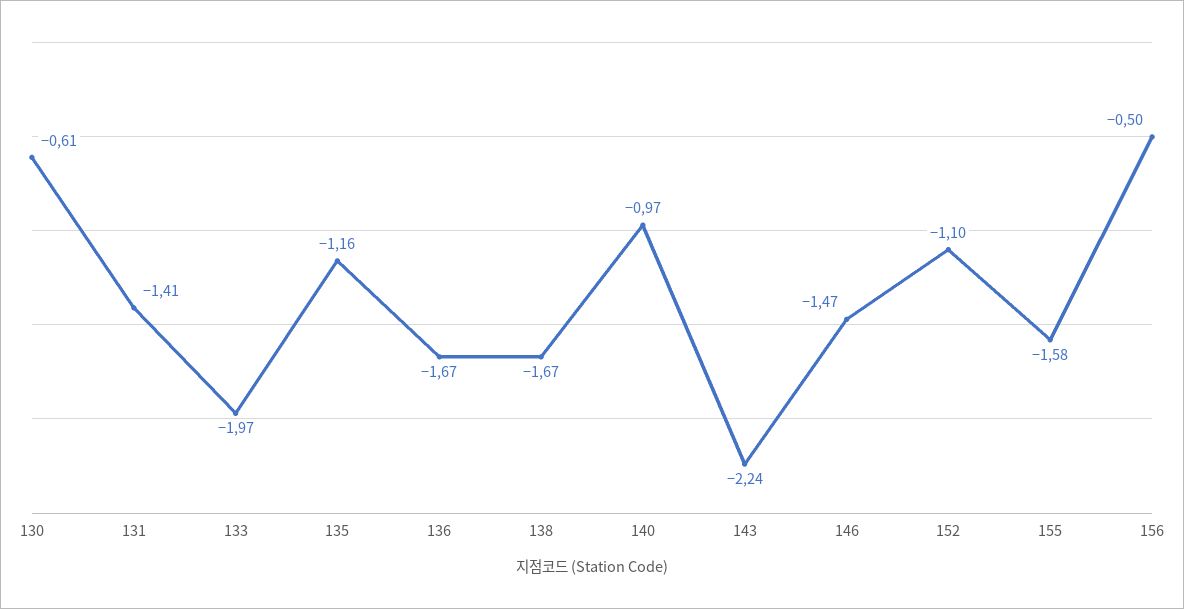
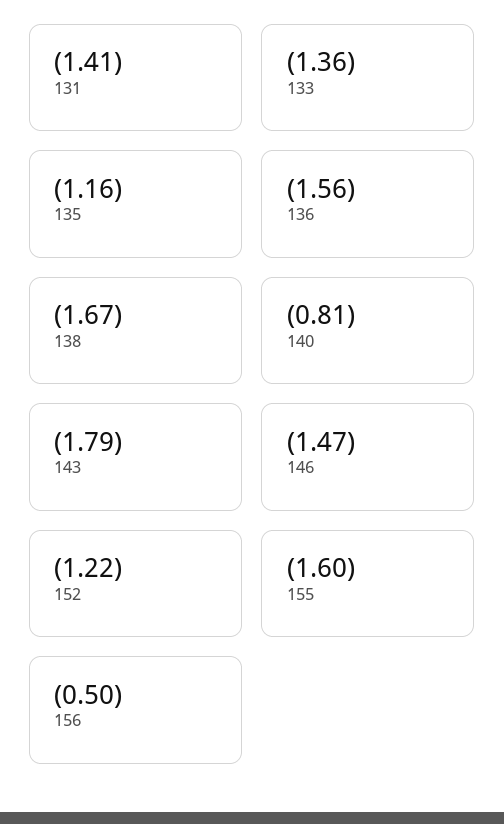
130: -0.61 -> none
133: -1.97 -> -1.36
136: -1.67 -> -1.56
140: -0.97 -> -0.81
143: -2.24 -> -1.79
152: -1.1 -> -1.22
155: -1.58 -> -1.6

